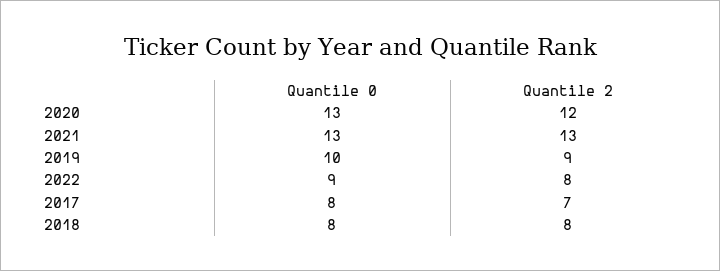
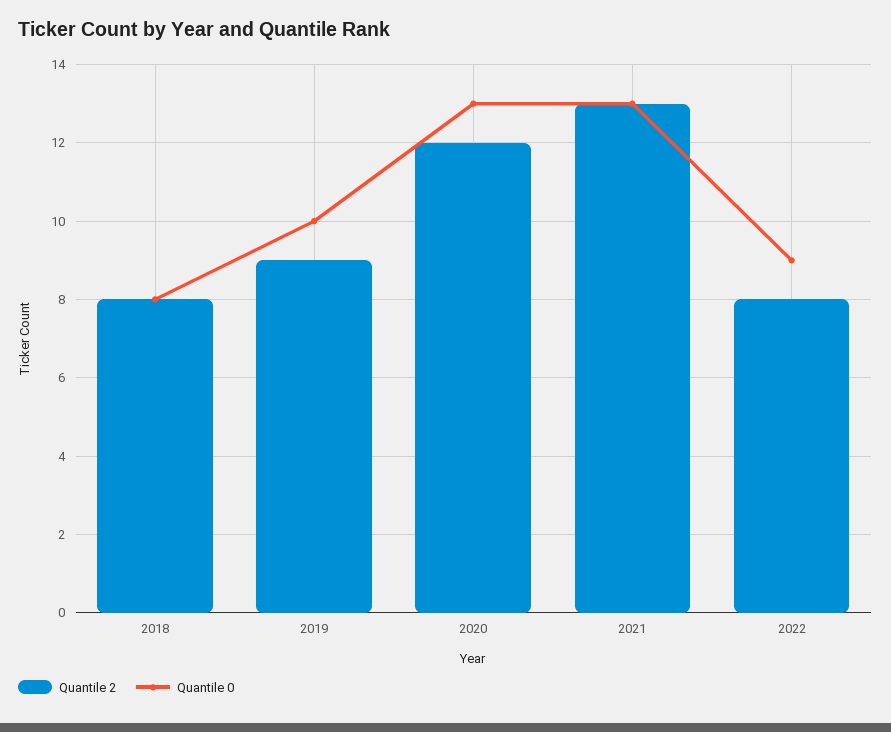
Quantile 0, 2017: 8 -> none
Quantile 2, 2017: 7 -> none

